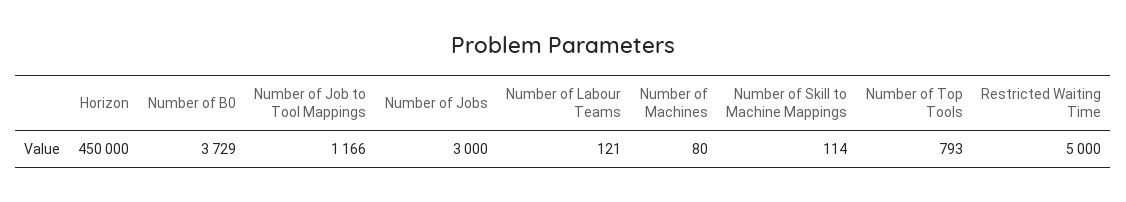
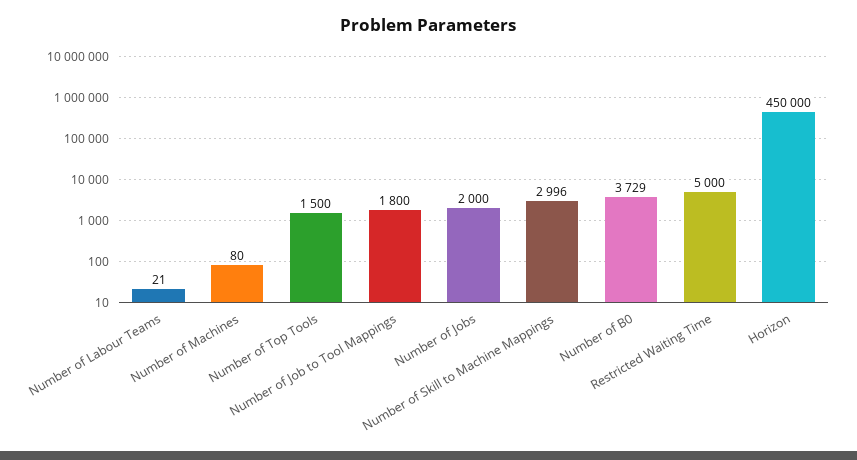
Number of Job to Tool Mappings: 1166 -> 1800
Number of Jobs: 3000 -> 2000
Number of Labour Teams: 121 -> 21
Number of Skill to Machine Mappings: 114 -> 2996
Number of Top Tools: 793 -> 1500

